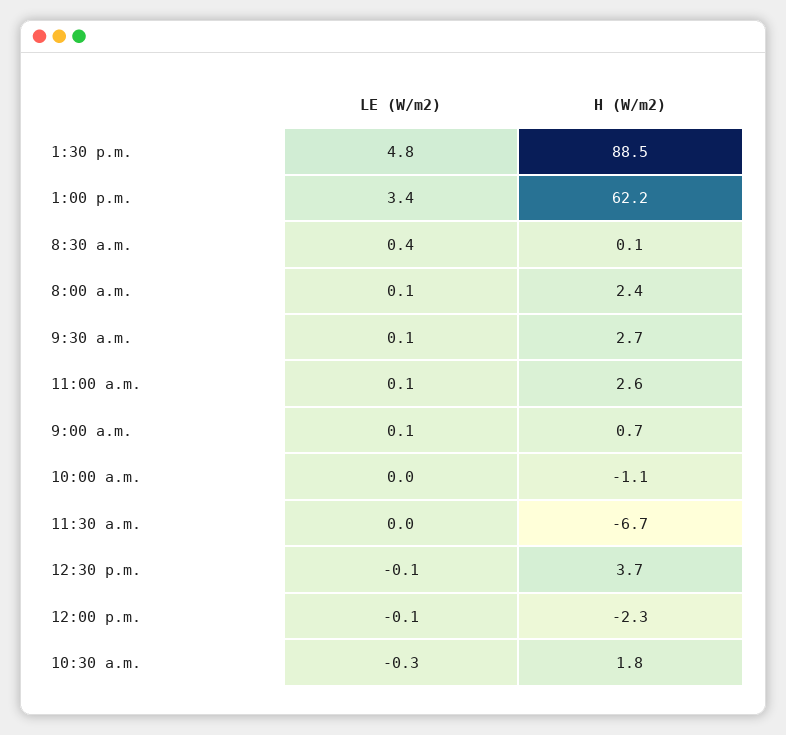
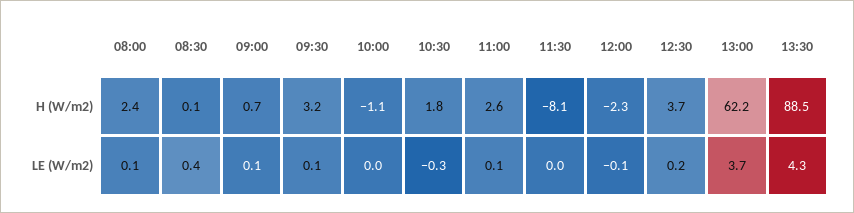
LE (W/m2), 1:30 p.m.: 4.8 -> 4.3
LE (W/m2), 1:00 p.m.: 3.4 -> 3.7
H (W/m2), 9:30 a.m.: 2.7 -> 3.2
H (W/m2), 11:30 a.m.: -6.7 -> -8.1
LE (W/m2), 12:30 p.m.: -0.1 -> 0.2

